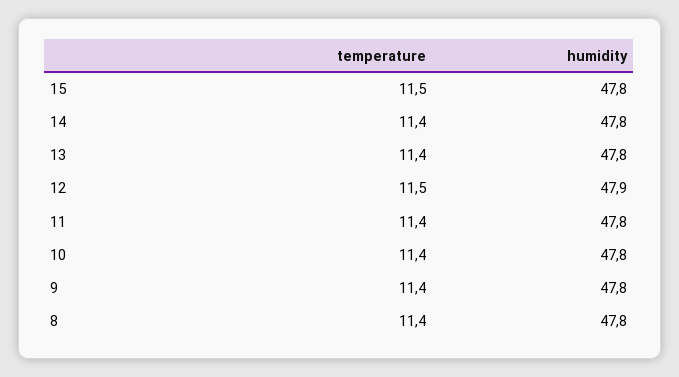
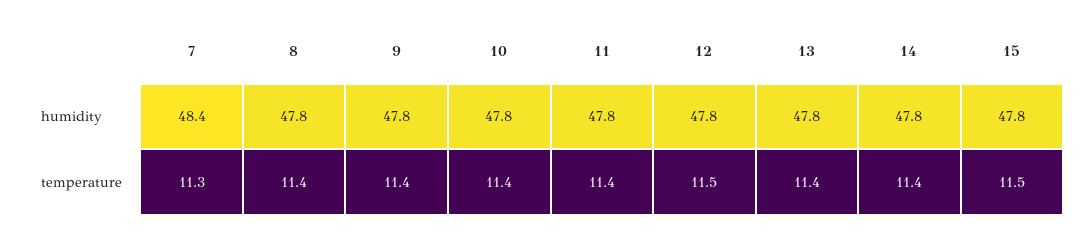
humidity, 12: 47.9 -> 47.8
humidity, 7: none -> 48.4
temperature, 7: none -> 11.3

